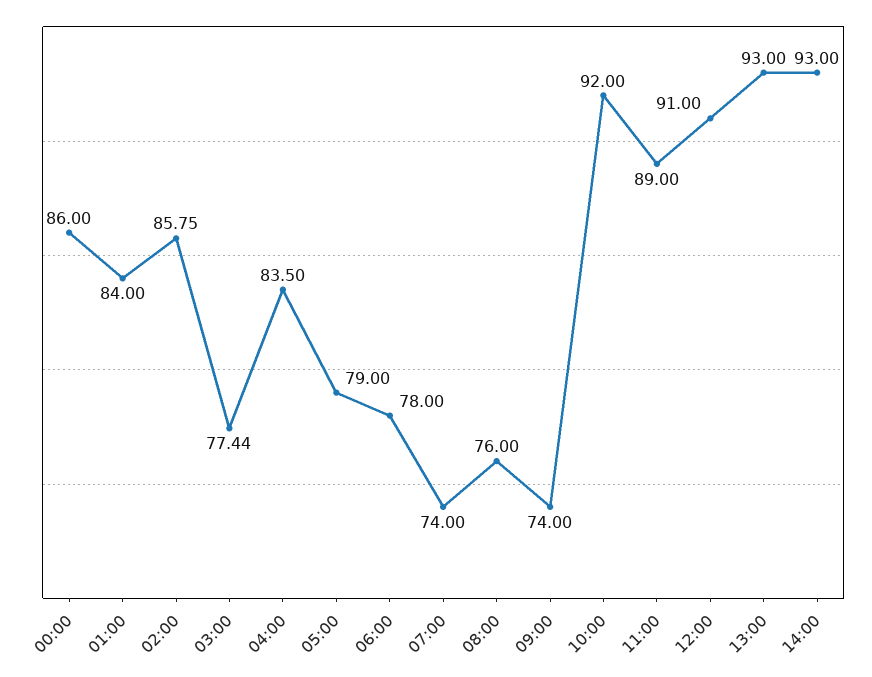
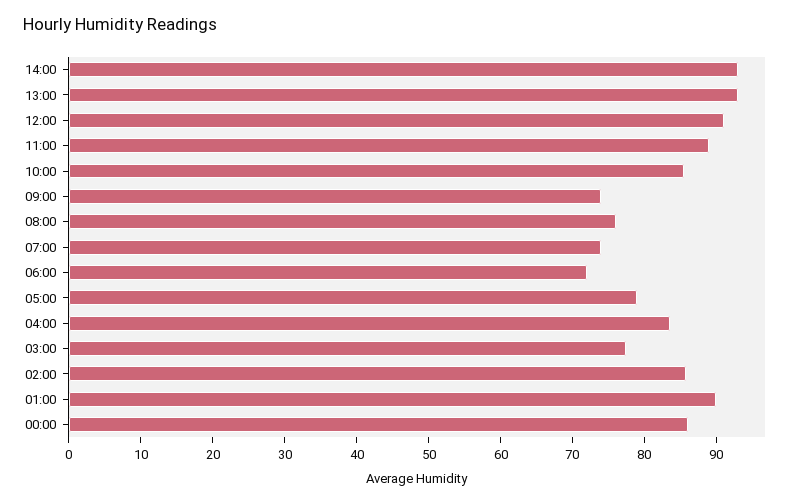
01:00: 84 -> 90
06:00: 78 -> 72
10:00: 92 -> 86

